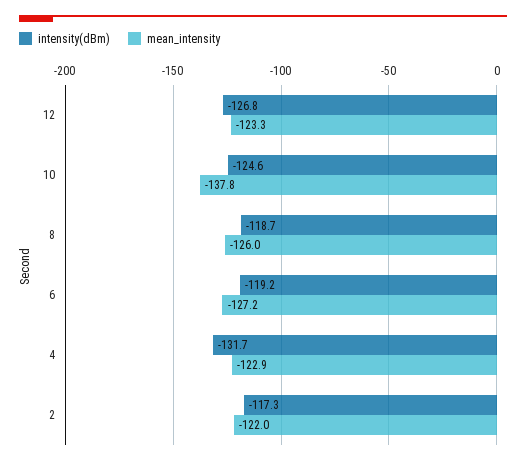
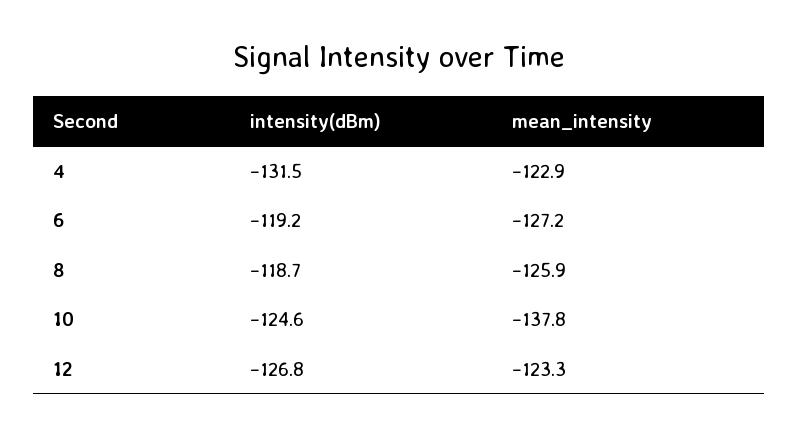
mean_intensity, 8: -126 -> -125.9
intensity(dBm), 4: -131.7 -> -131.5
intensity(dBm), 2: -117.3 -> none
mean_intensity, 2: -122 -> none

